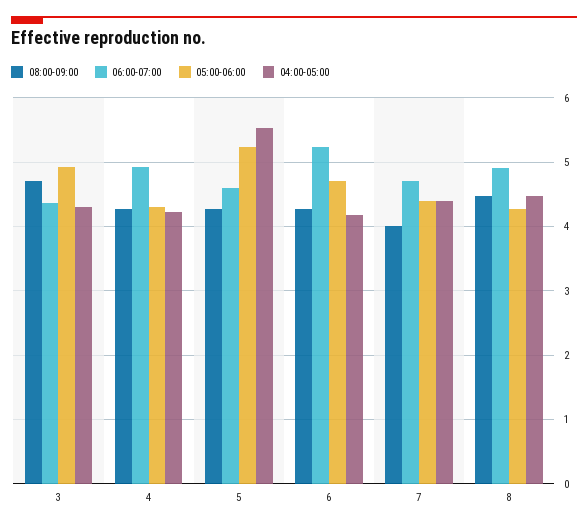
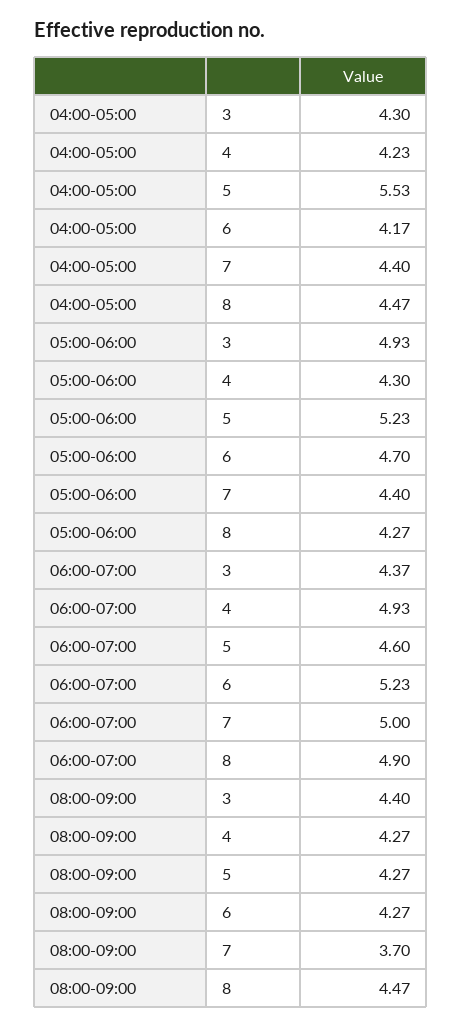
08:00-09:00, 3: 4.7 -> 4.4
08:00-09:00, 7: 4 -> 3.7
06:00-07:00, 7: 4.7 -> 5

